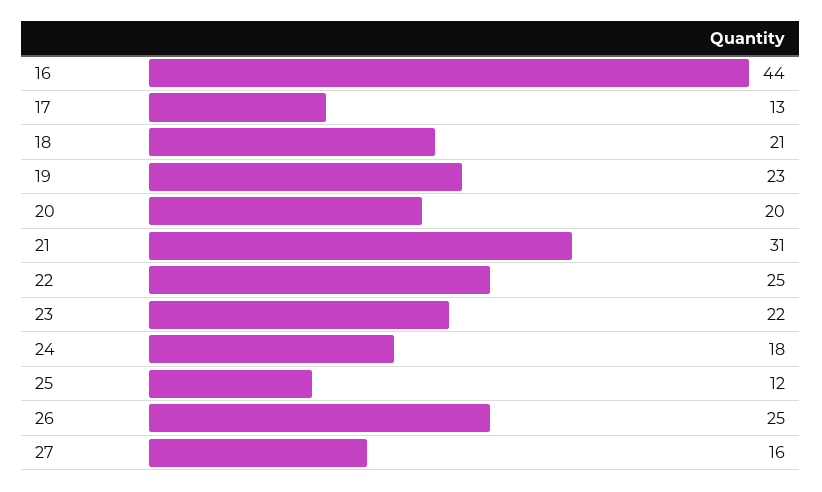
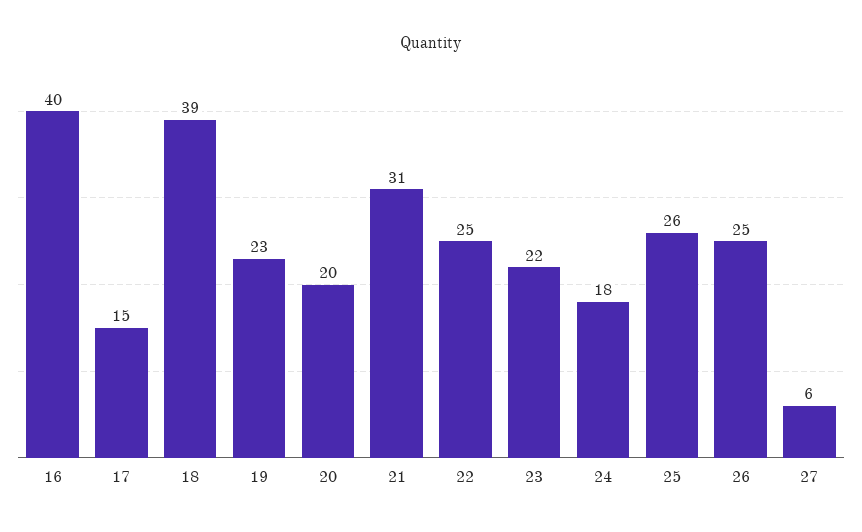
16: 44 -> 40
17: 13 -> 15
18: 21 -> 39
25: 12 -> 26
27: 16 -> 6

